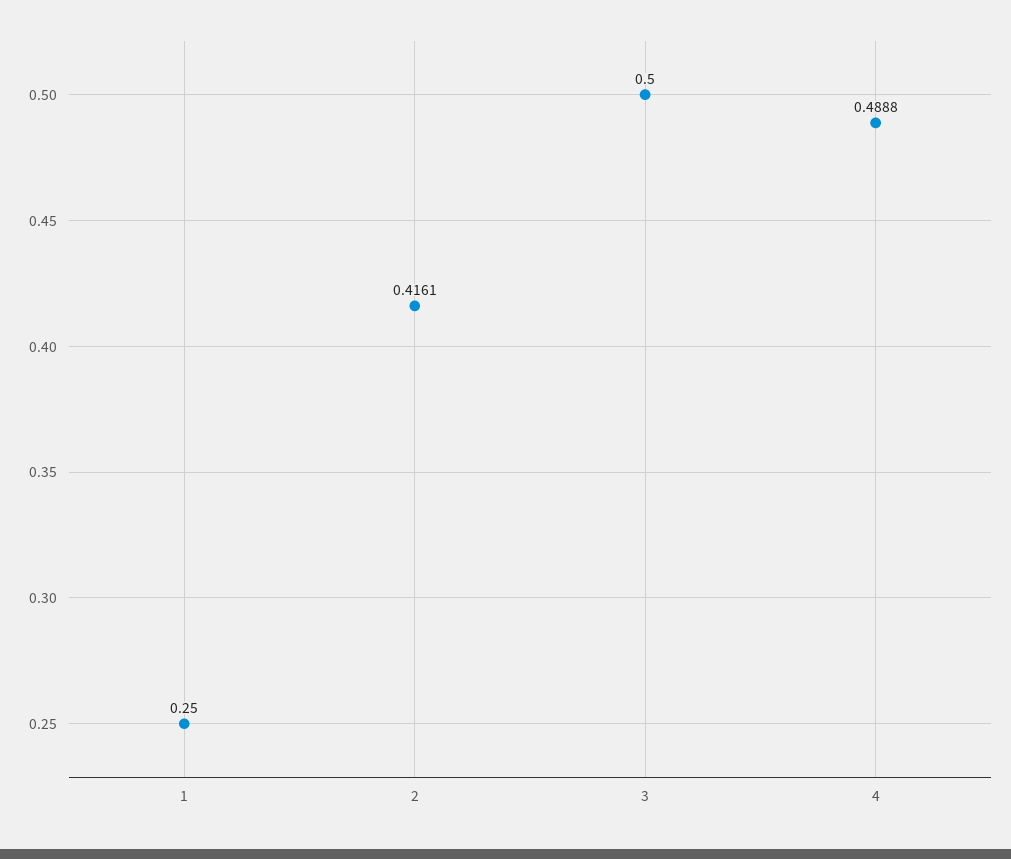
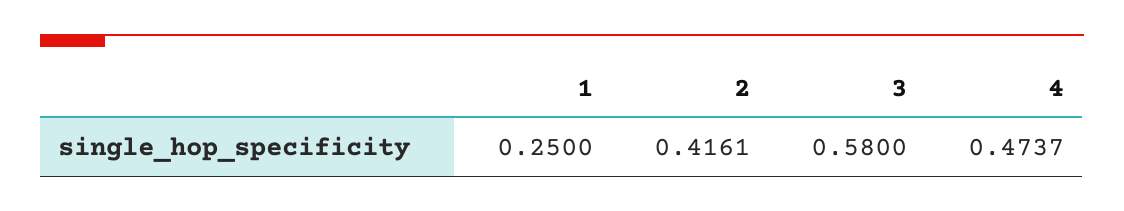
3: 0.5 -> 0.58
4: 0.4888 -> 0.4737

